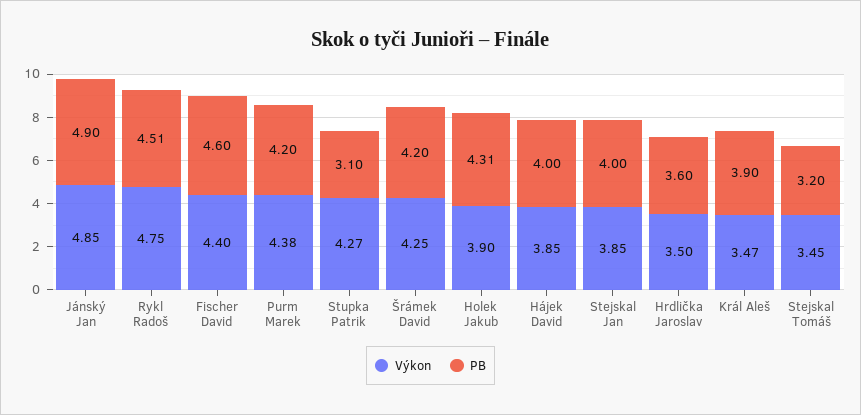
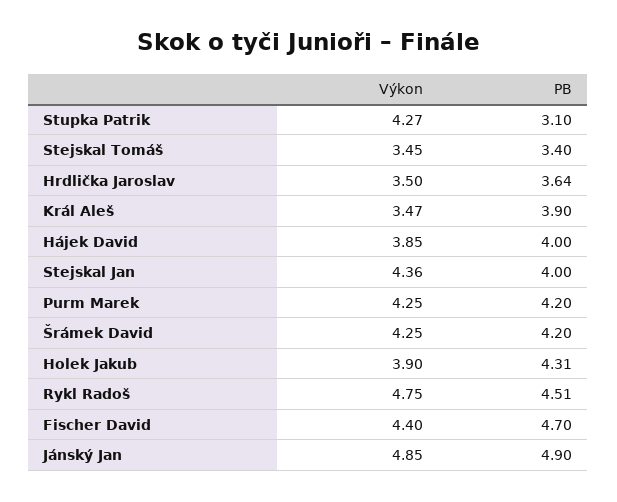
PB, Fischer David: 4.6 -> 4.7
Výkon, Purm Marek: 4.38 -> 4.25
Výkon, Stejskal Jan: 3.85 -> 4.36
PB, Hrdlička Jaroslav: 3.6 -> 3.64
PB, Stejskal Tomáš: 3.2 -> 3.4

